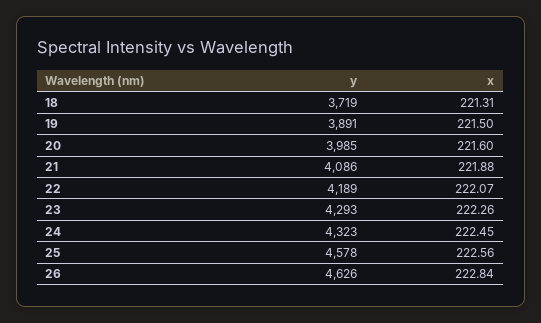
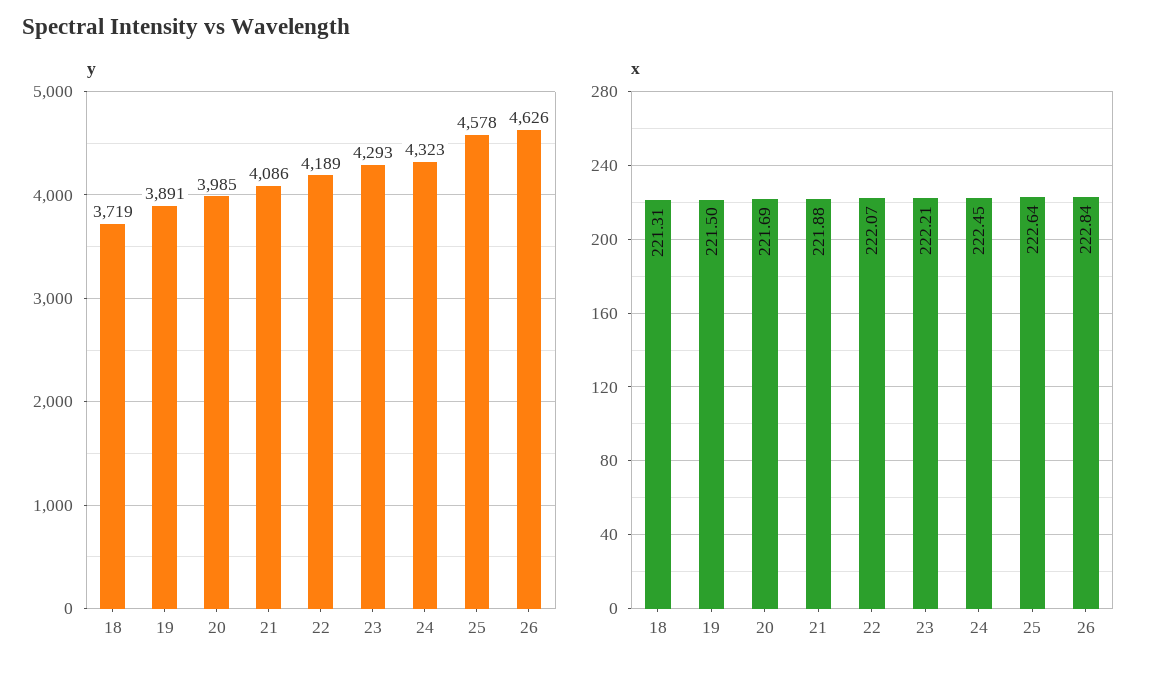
x, 20: 221.6 -> 221.69
x, 23: 222.26 -> 222.21
x, 25: 222.56 -> 222.64

